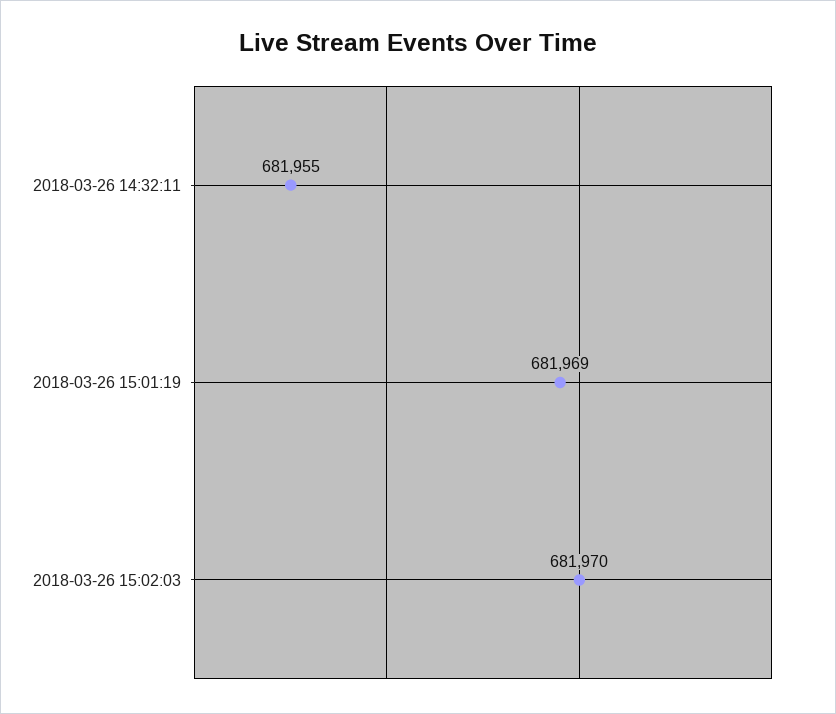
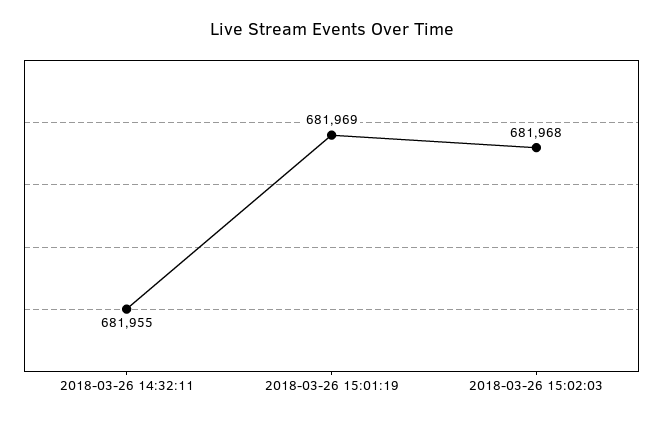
2018-03-26 15:02:03: 681970 -> 681968

